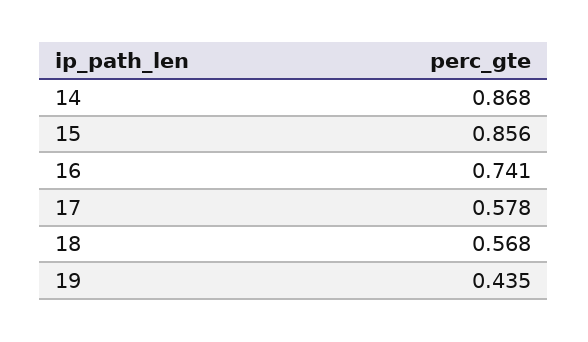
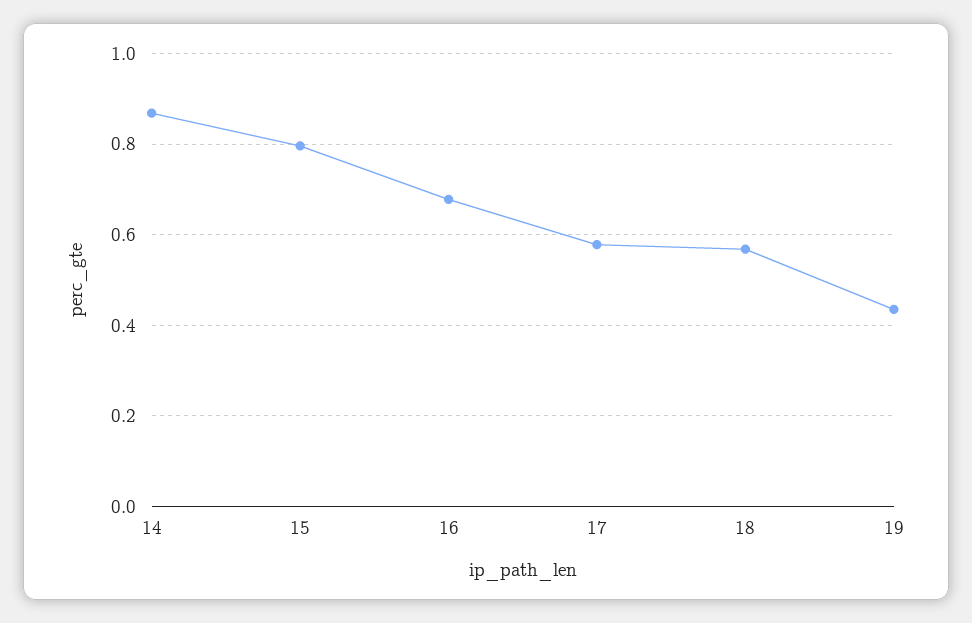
15: 0.856 -> 0.8
16: 0.741 -> 0.68

